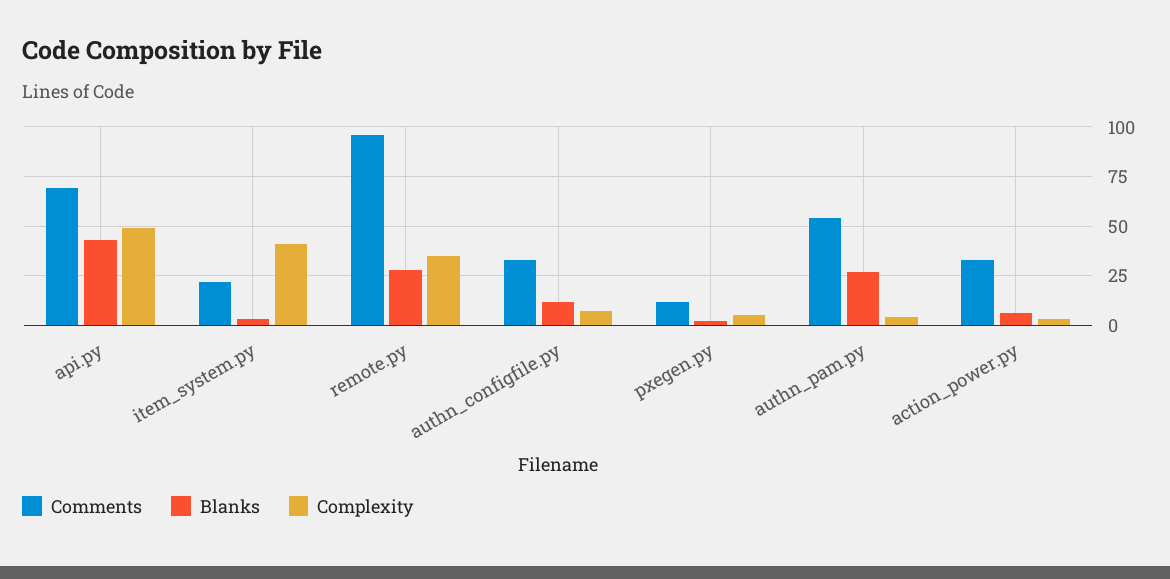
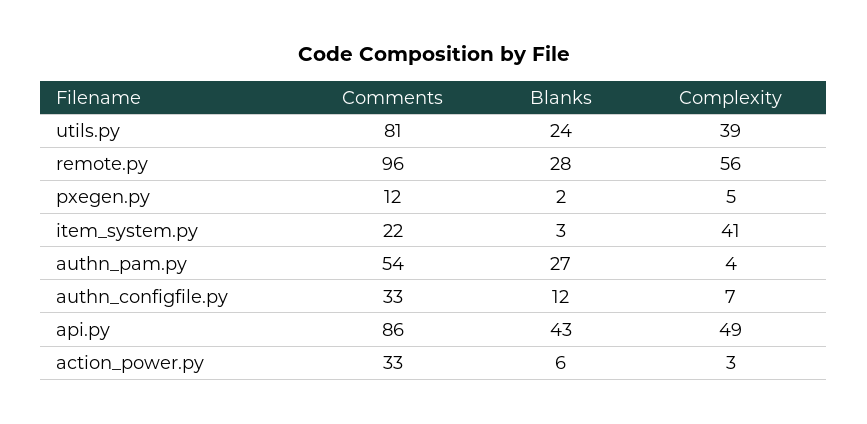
Comments, api.py: 70 -> 86
Complexity, remote.py: 35 -> 56
Comments, utils.py: none -> 81
Blanks, utils.py: none -> 24
Complexity, utils.py: none -> 39

